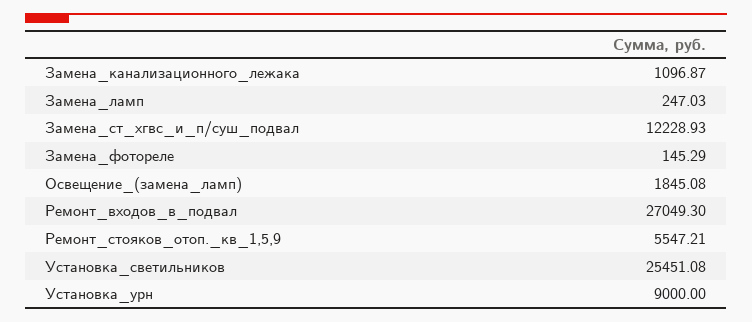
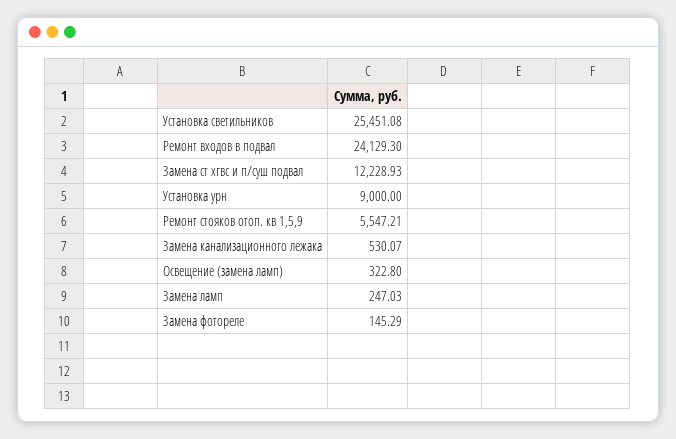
Замена_канализационного_лежака: 1096.87 -> 530.07
Освещение_(замена_ламп): 1845.08 -> 322.8
Ремонт_входов_в_подвал: 27049.3 -> 24129.3

